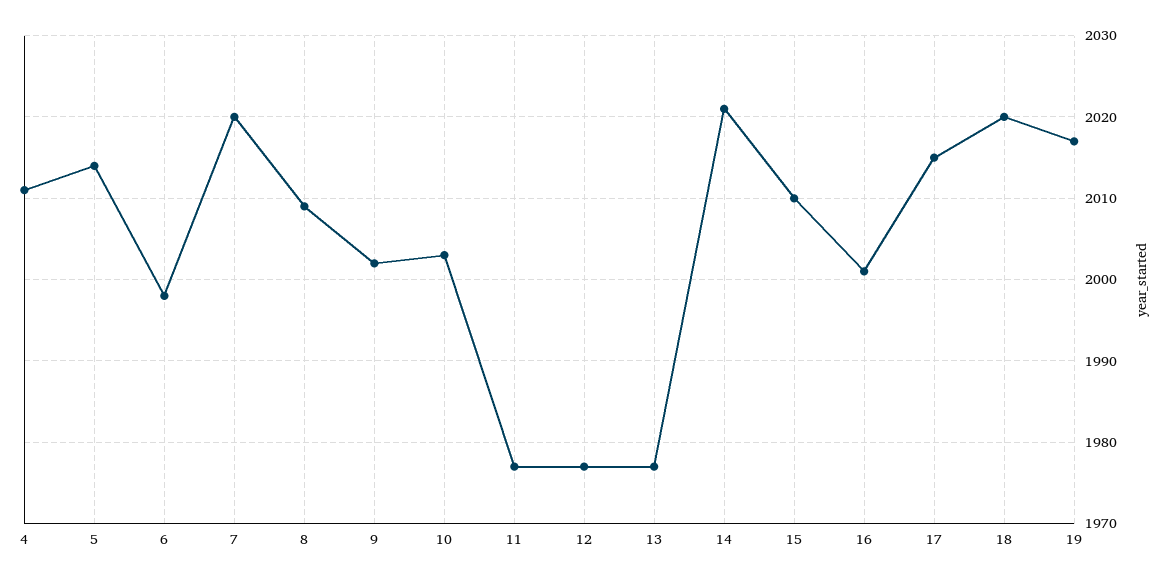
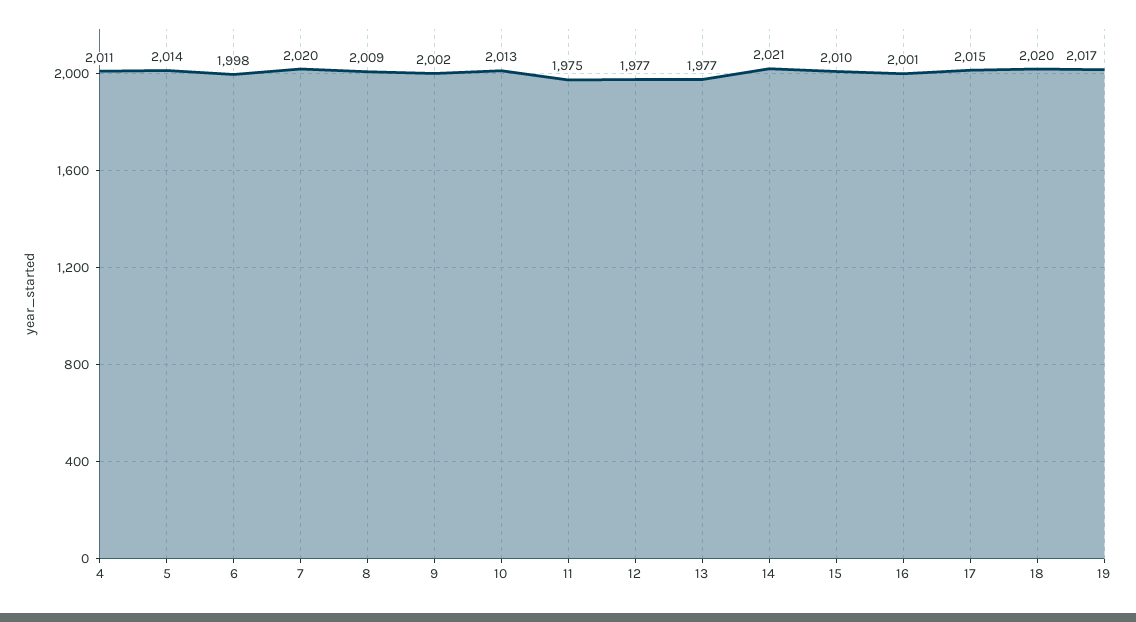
10: 2003 -> 2013
11: 1977 -> 1975

